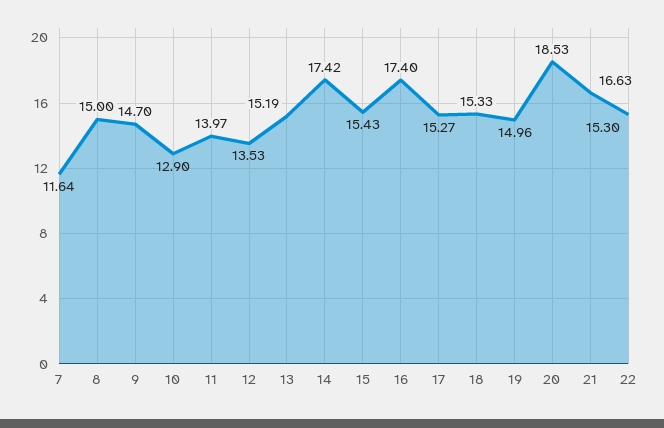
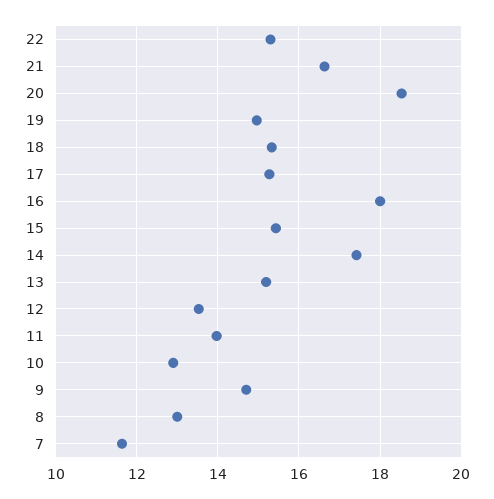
8: 15 -> 13
16: 17.4 -> 18

